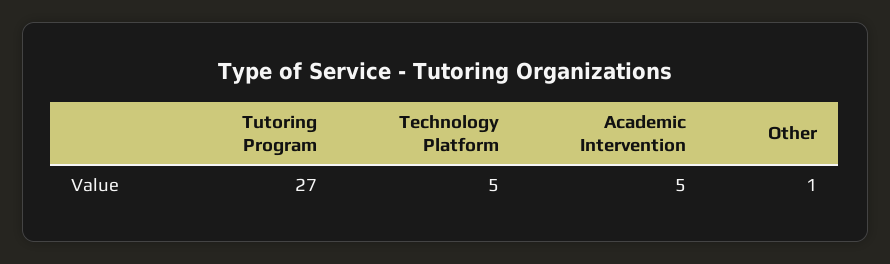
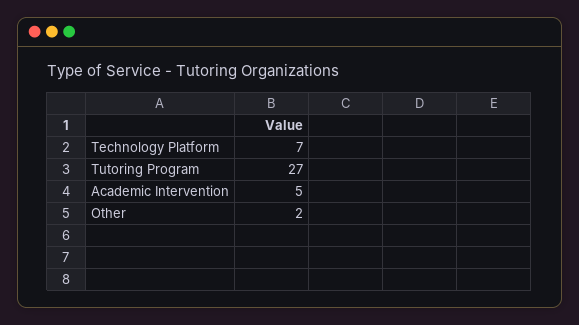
Technology Platform: 5 -> 7
Other: 1 -> 2

